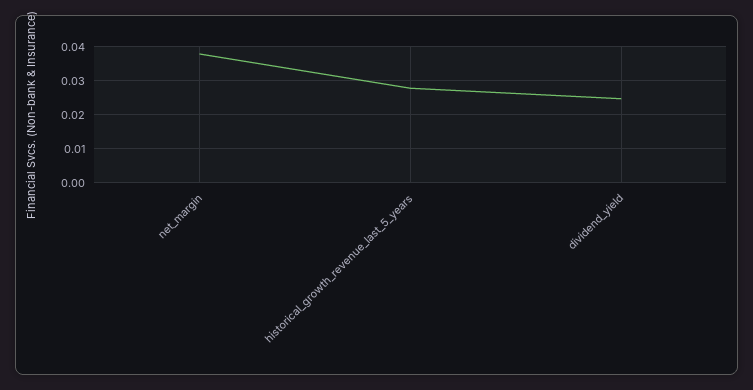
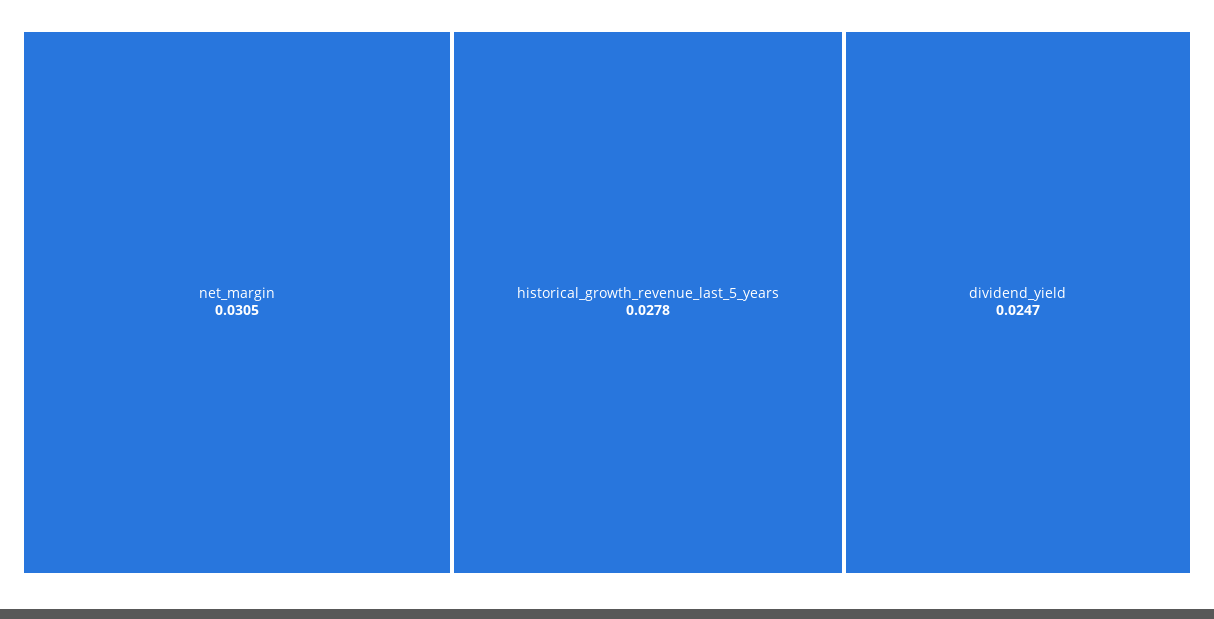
net_margin: 0.038 -> 0.0305

